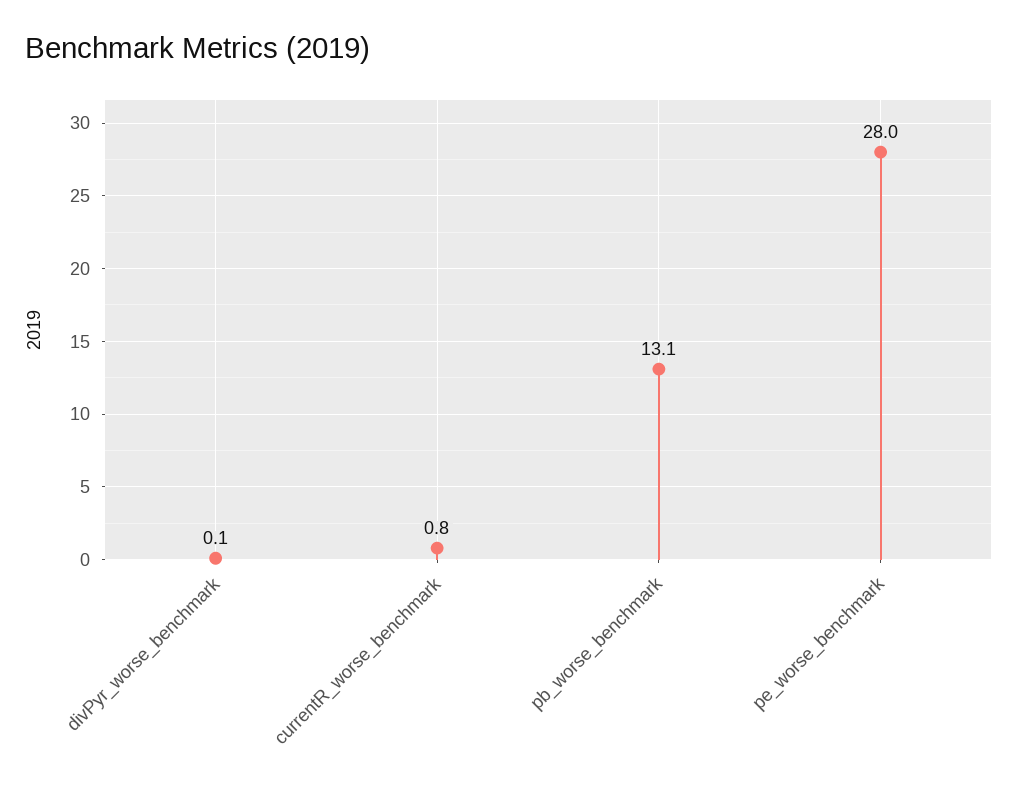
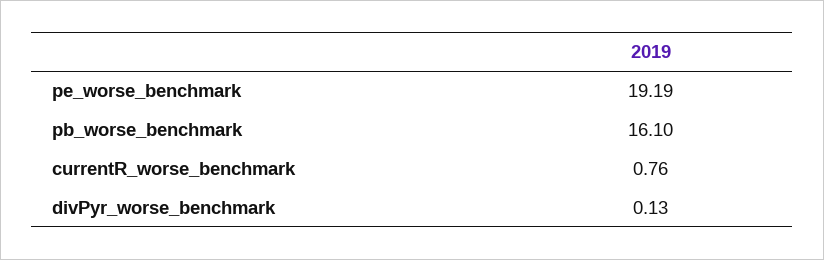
pb_worse_benchmark: 13.1 -> 16.1
pe_worse_benchmark: 28 -> 19.19

